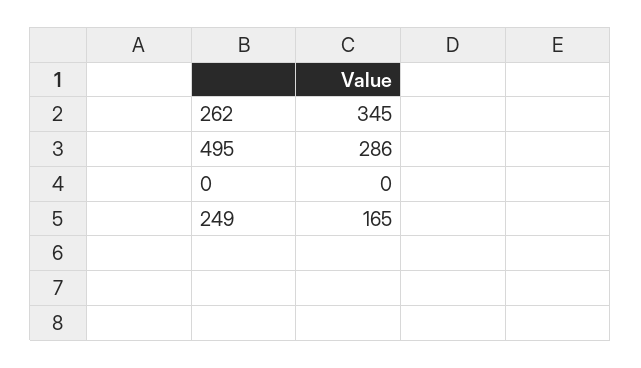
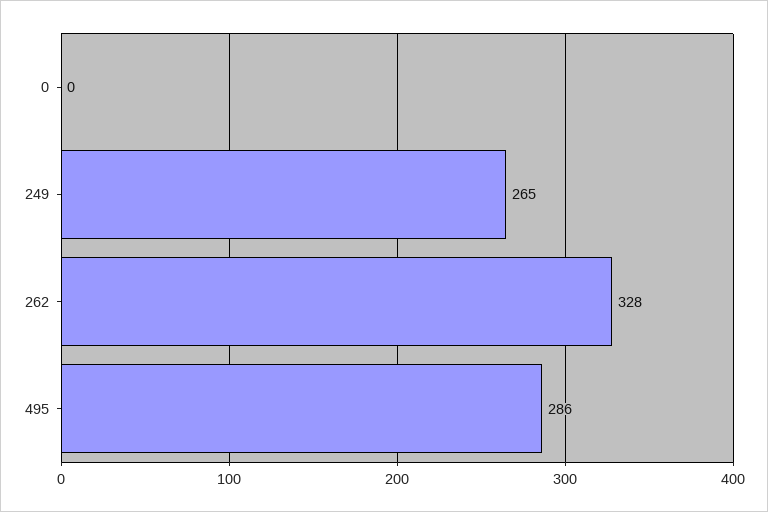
262: 345 -> 328
249: 165 -> 265

